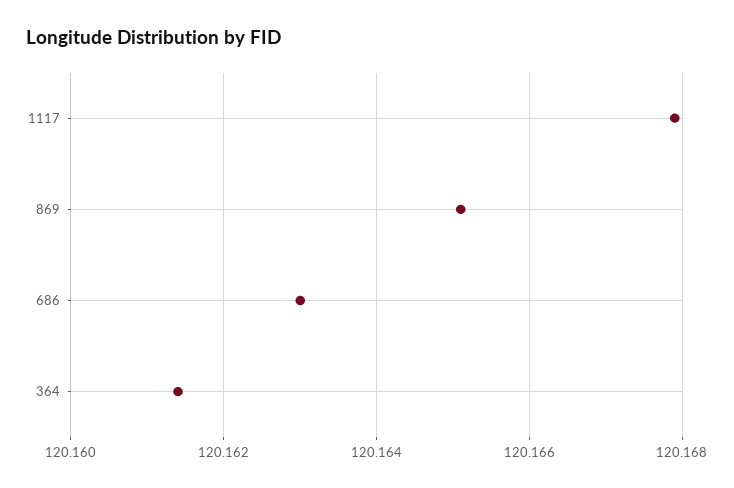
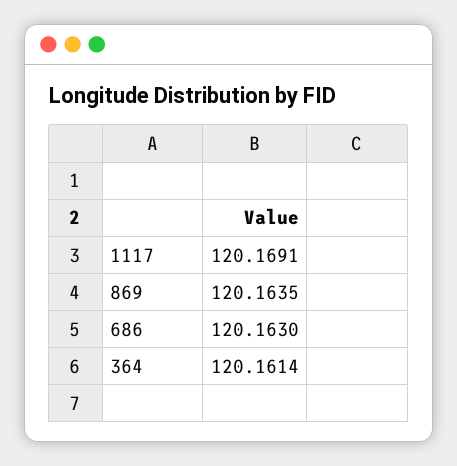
1117: 120.168 -> 120.1691
869: 120.165 -> 120.1635

